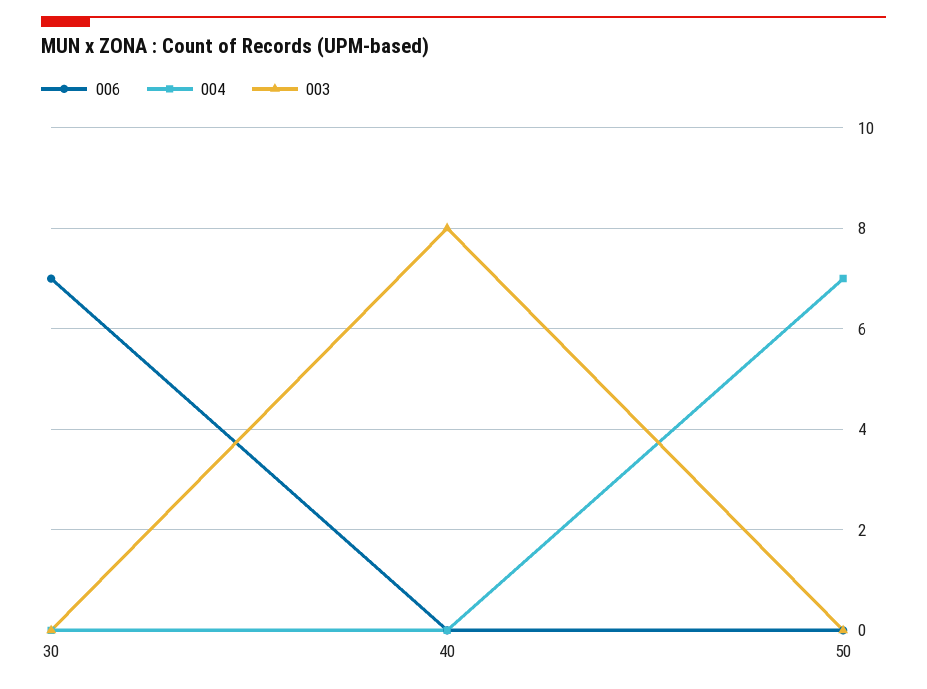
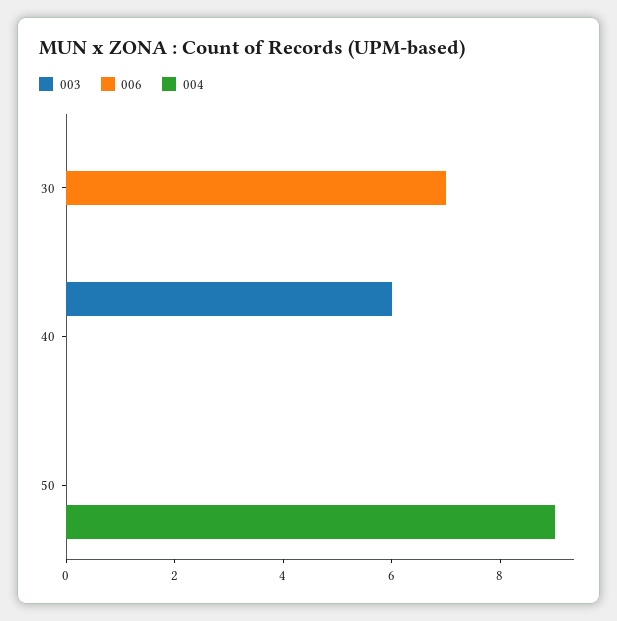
003, 40: 8 -> 6
004, 50: 7 -> 9

